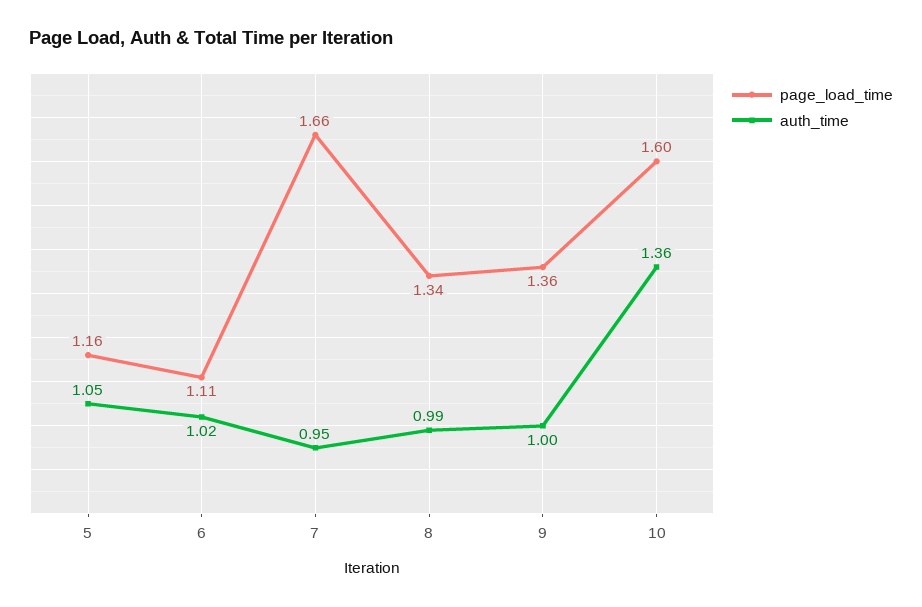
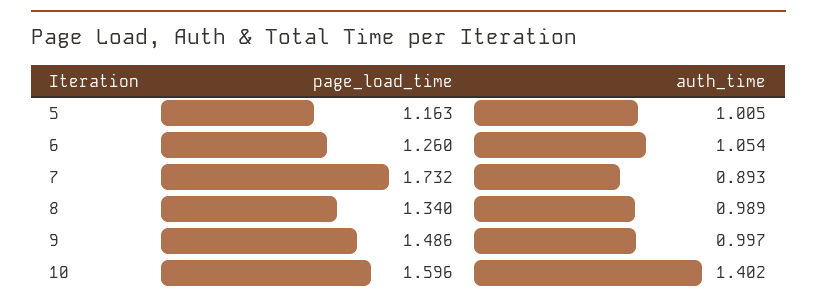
auth_time, 5: 1.05 -> 1.005
page_load_time, 6: 1.11 -> 1.26
auth_time, 6: 1.02 -> 1.054
page_load_time, 7: 1.66 -> 1.732
auth_time, 7: 0.95 -> 0.893
page_load_time, 9: 1.36 -> 1.486
auth_time, 10: 1.36 -> 1.402

